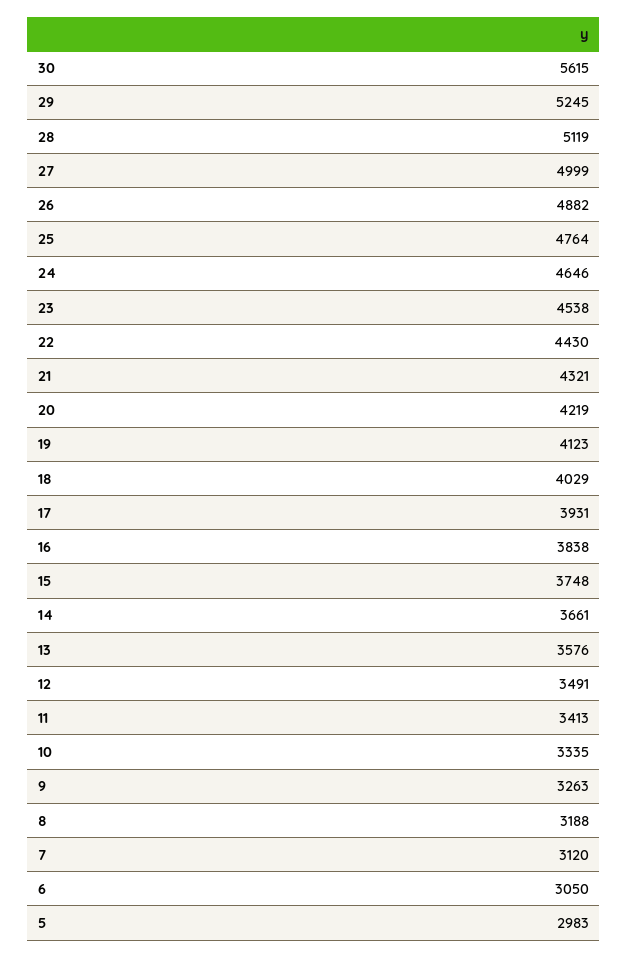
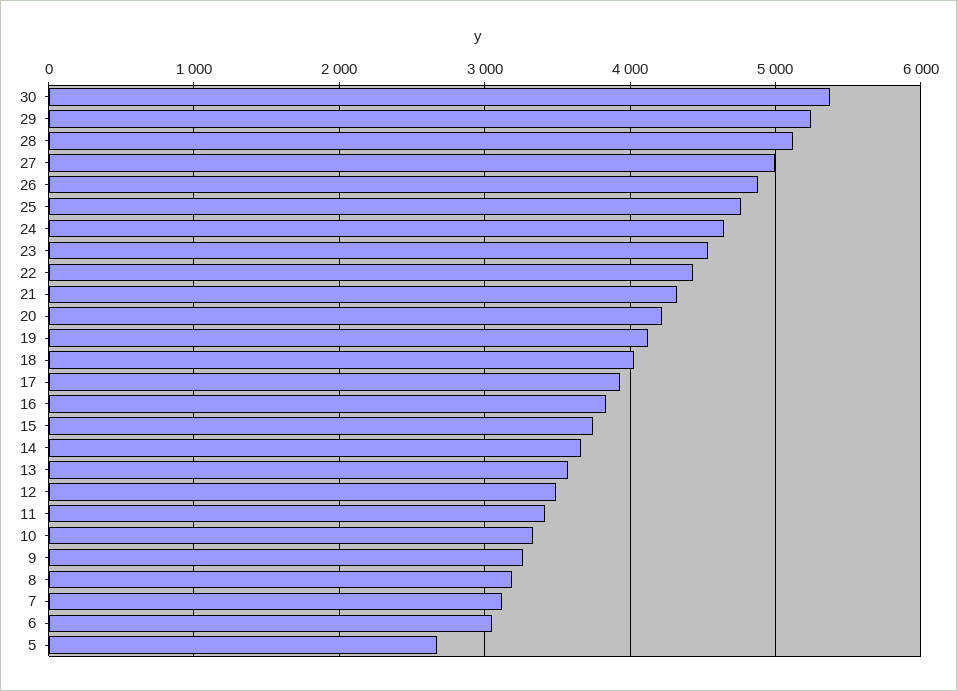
30: 5615 -> 5400
5: 2983 -> 2700

